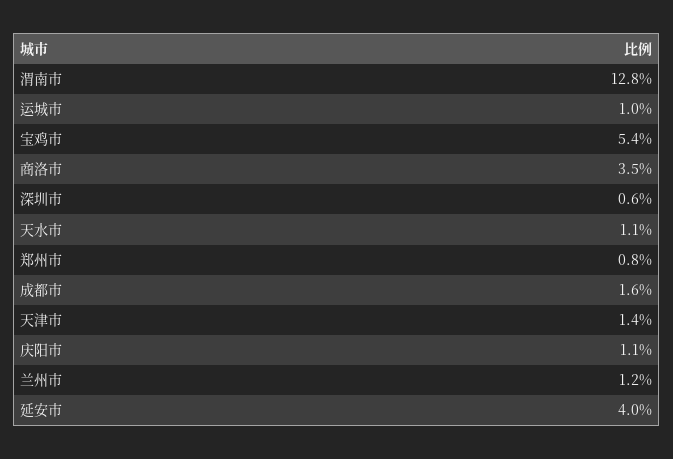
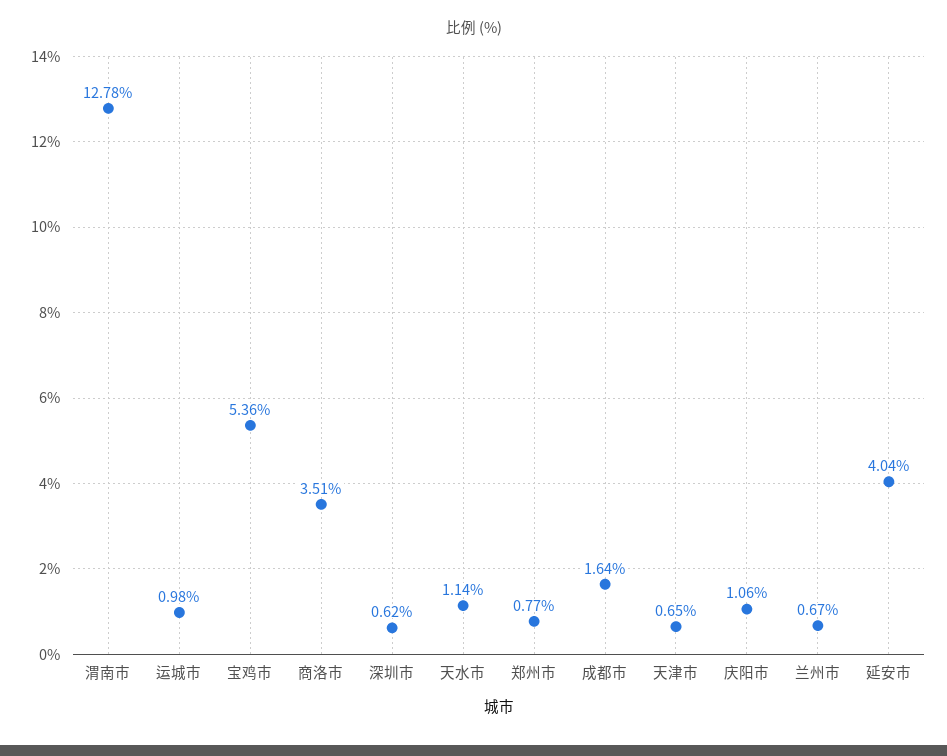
天津市: 1.4 -> 0.65
兰州市: 1.2 -> 0.67

